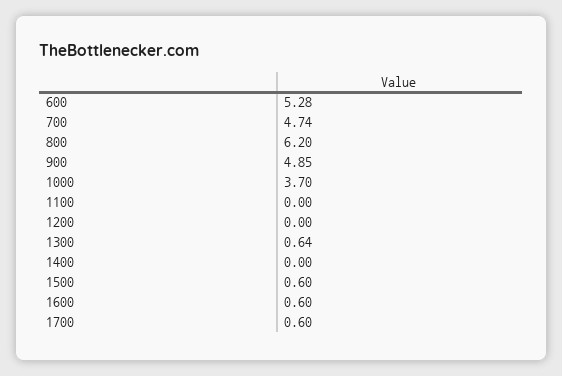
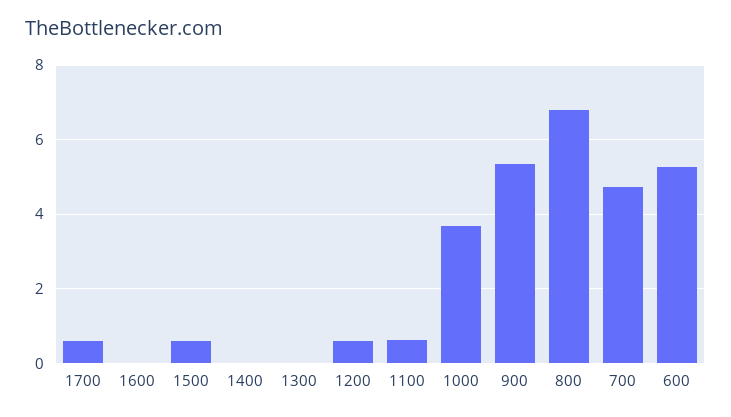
800: 6.2 -> 6.8
900: 4.85 -> 5.4
1100: 0 -> 0.6
1200: 0 -> 0.6
1300: 0.64 -> 0
1600: 0.6 -> 0

